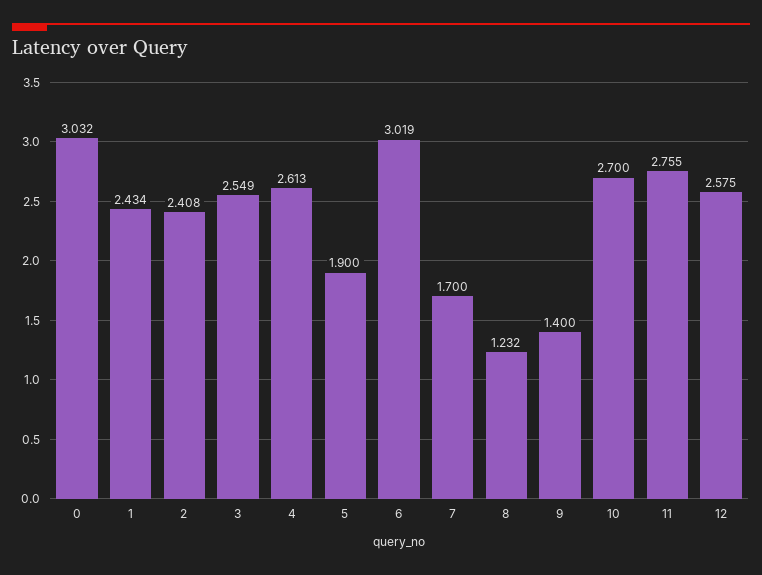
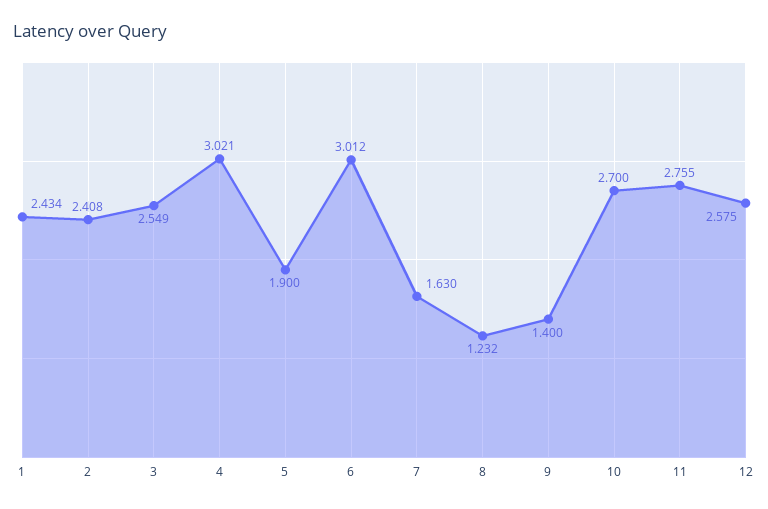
0: 3.032 -> none
4: 2.613 -> 3.021
6: 3.019 -> 3.012
7: 1.7 -> 1.63

